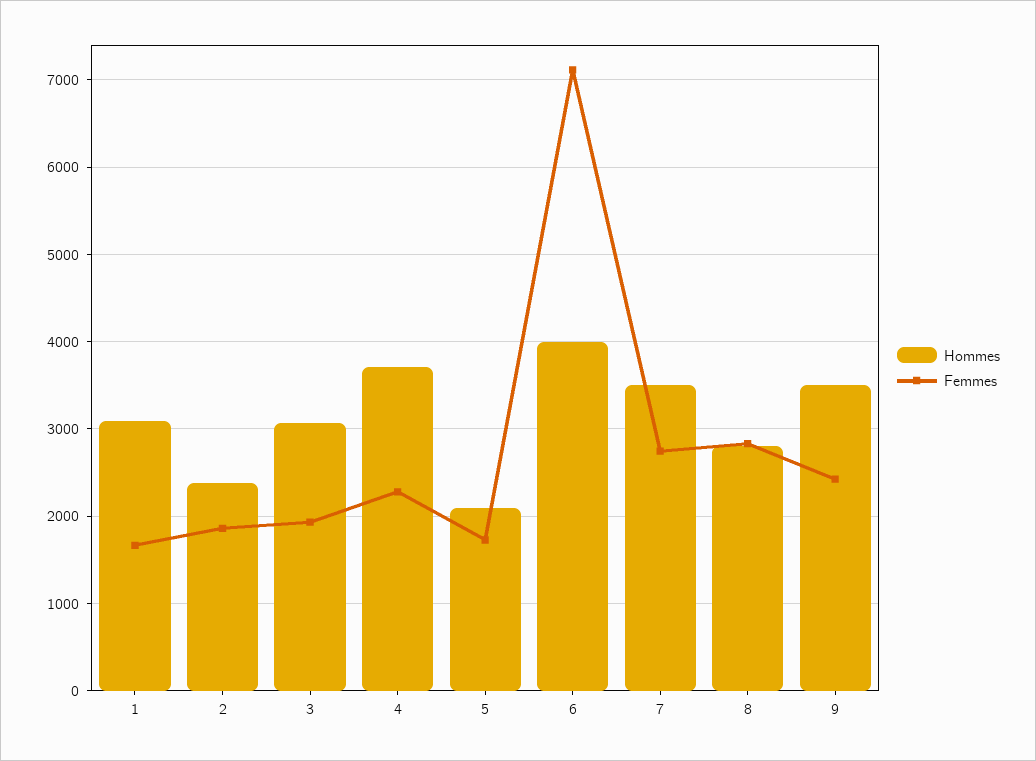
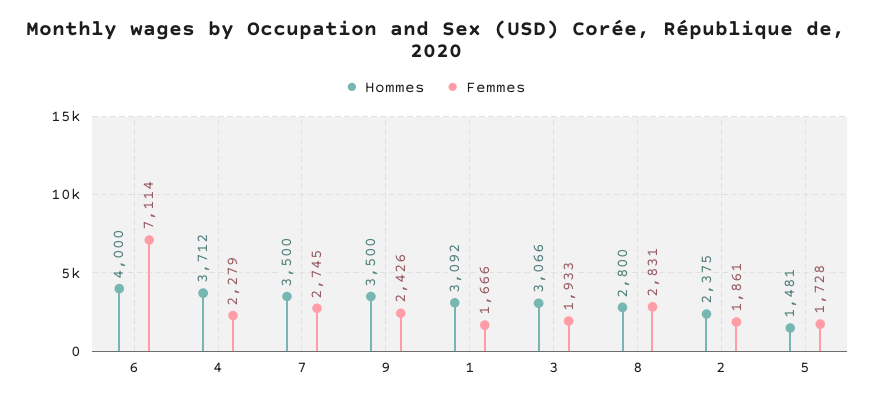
Hommes, 5: 2100 -> 1481

